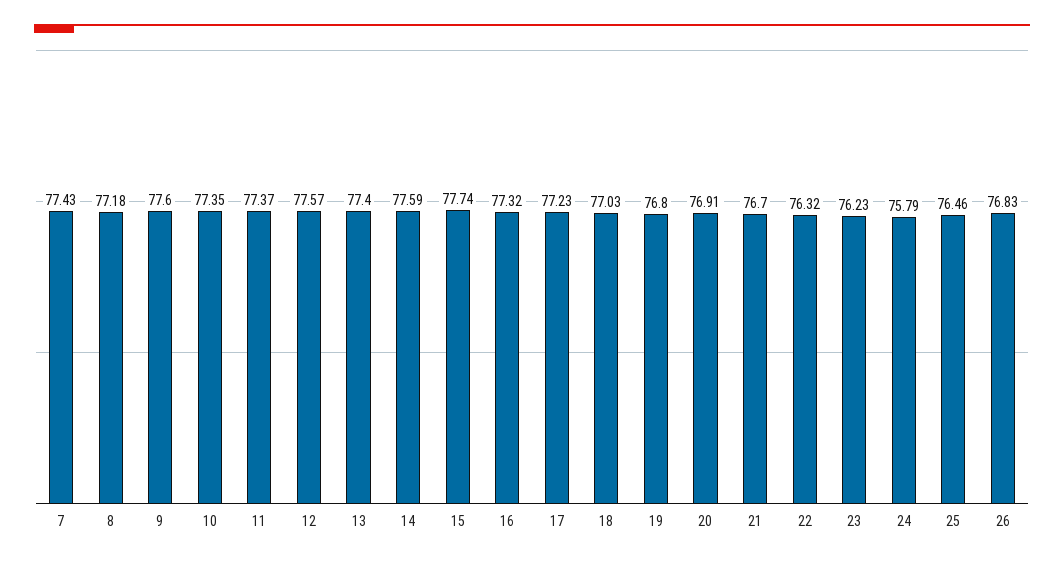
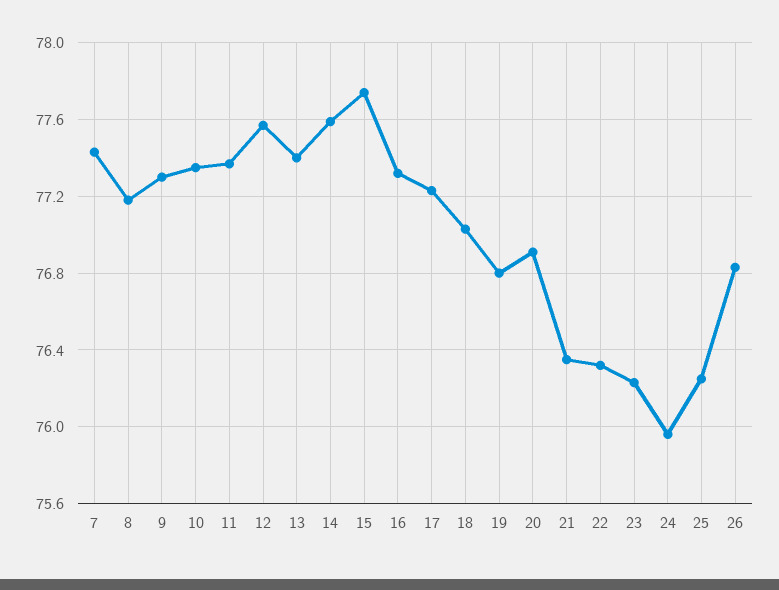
9: 77.6 -> 77.3
21: 76.7 -> 76.35
24: 75.79 -> 75.95
25: 76.46 -> 76.25

